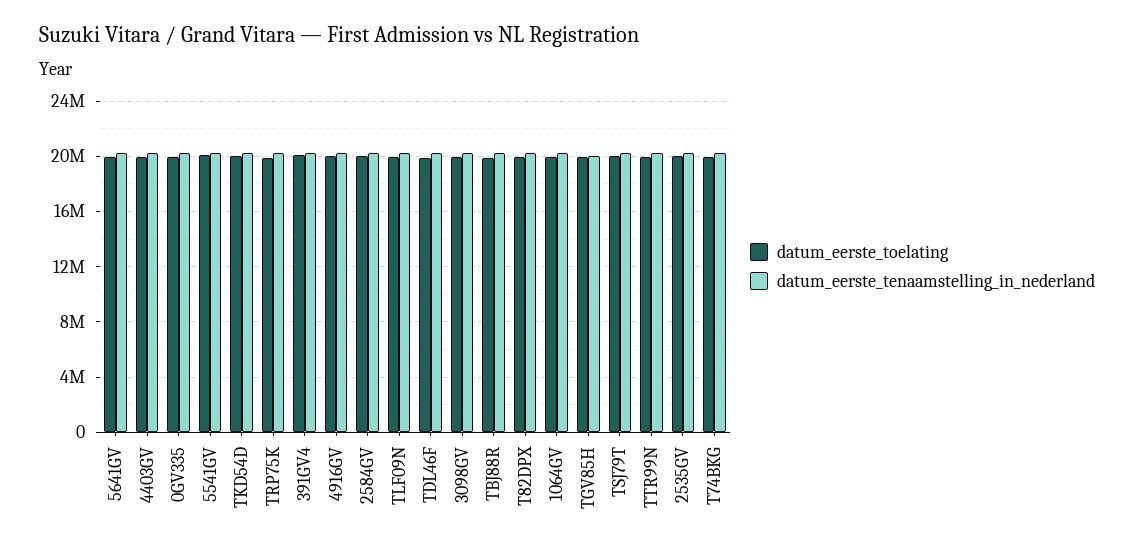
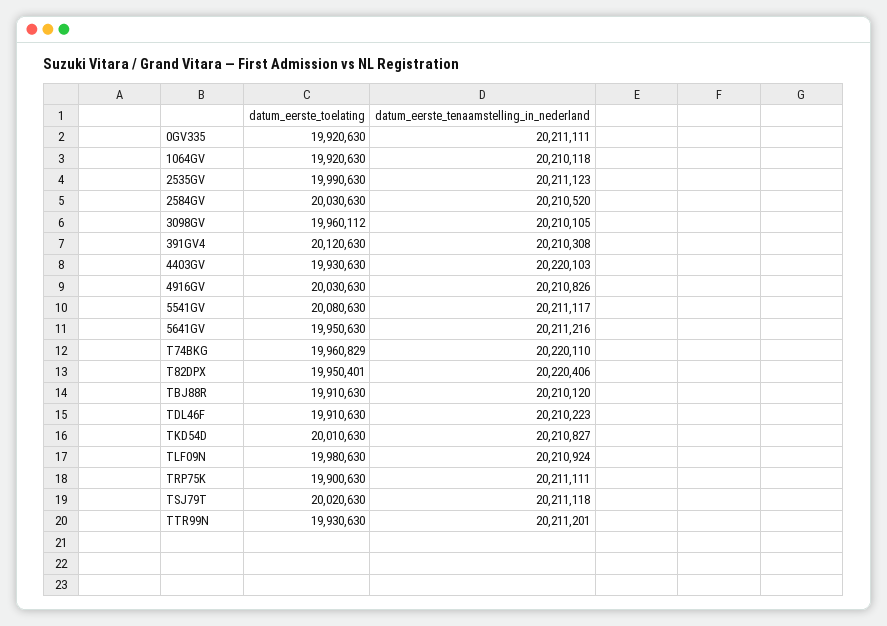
datum_eerste_toelating, TGV85H: 20000000 -> none
datum_eerste_tenaamstelling_in_nederland, TGV85H: 20000000 -> none

